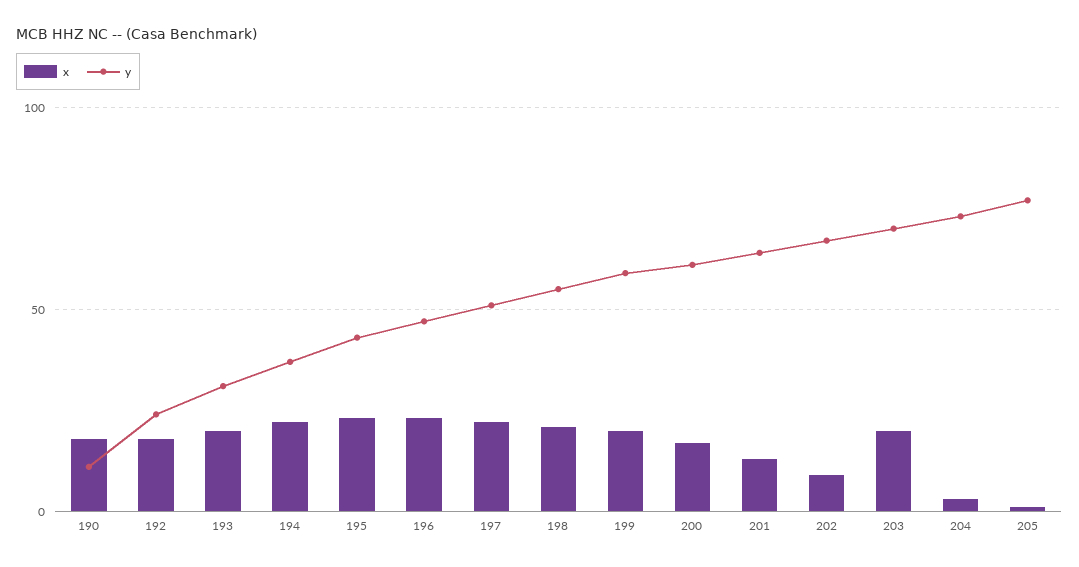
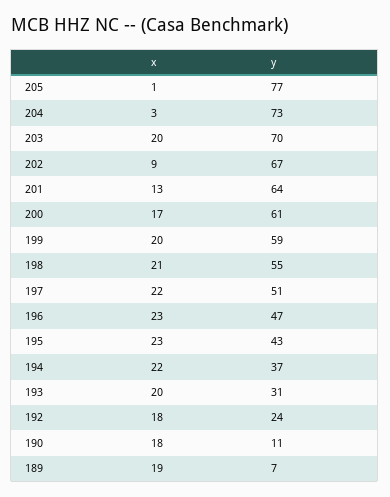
x, 189: none -> 19
y, 189: none -> 7

